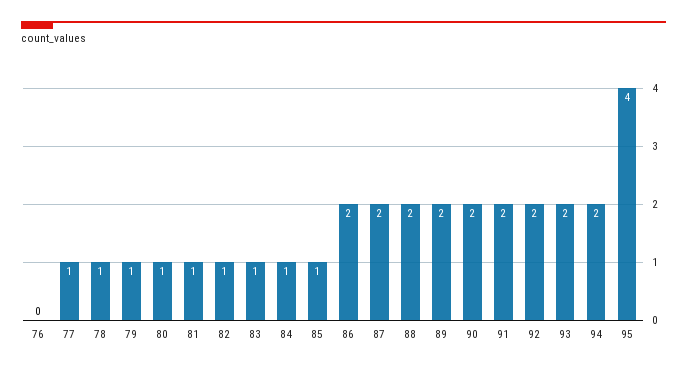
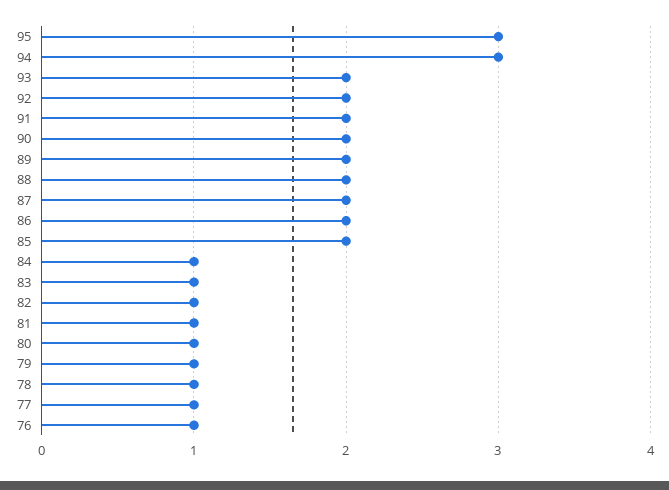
76: 0 -> 1
85: 1 -> 2
94: 2 -> 3
95: 4 -> 3

